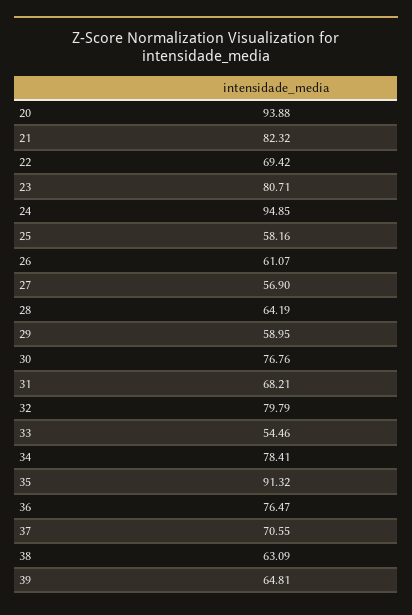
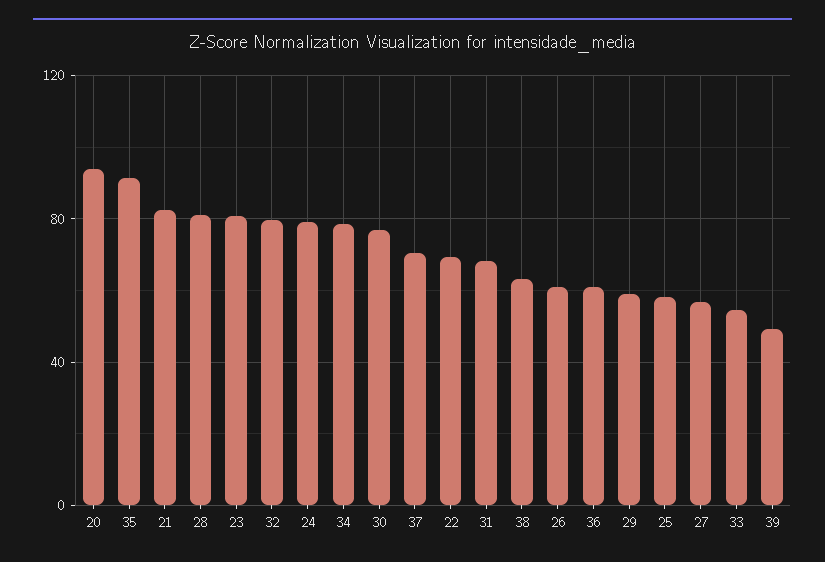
24: 94.85 -> 80
28: 64.19 -> 80
36: 76.47 -> 60
39: 64.81 -> 50

